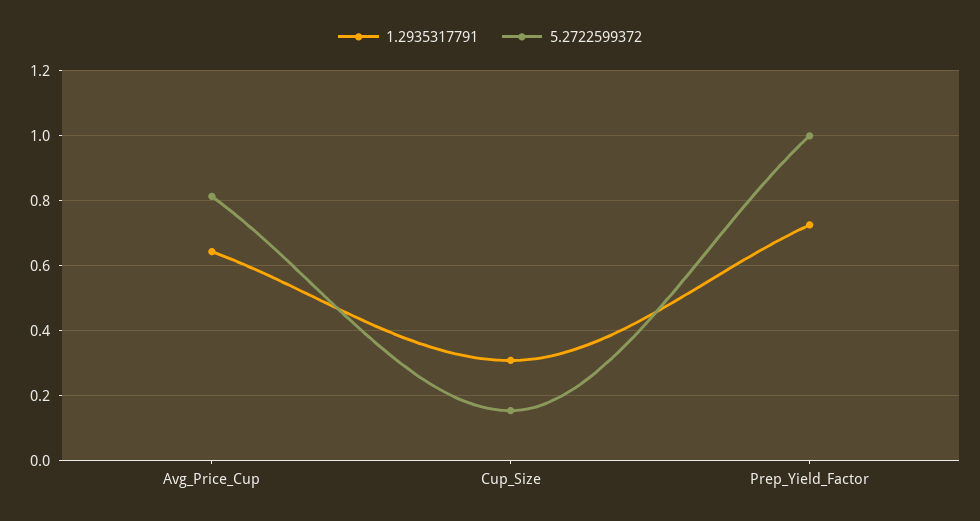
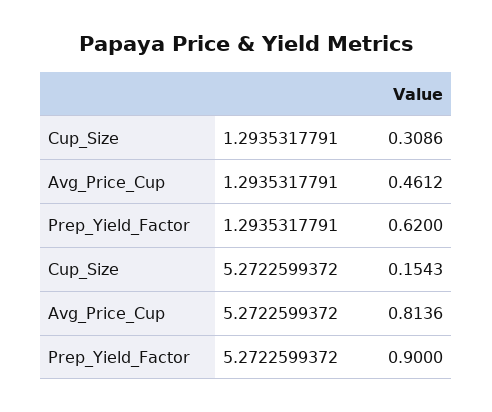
1.2935317791, Avg_Price_Cup: 0.64 -> 0.4612
1.2935317791, Prep_Yield_Factor: 0.72 -> 0.62
5.2722599372, Prep_Yield_Factor: 1 -> 0.9

